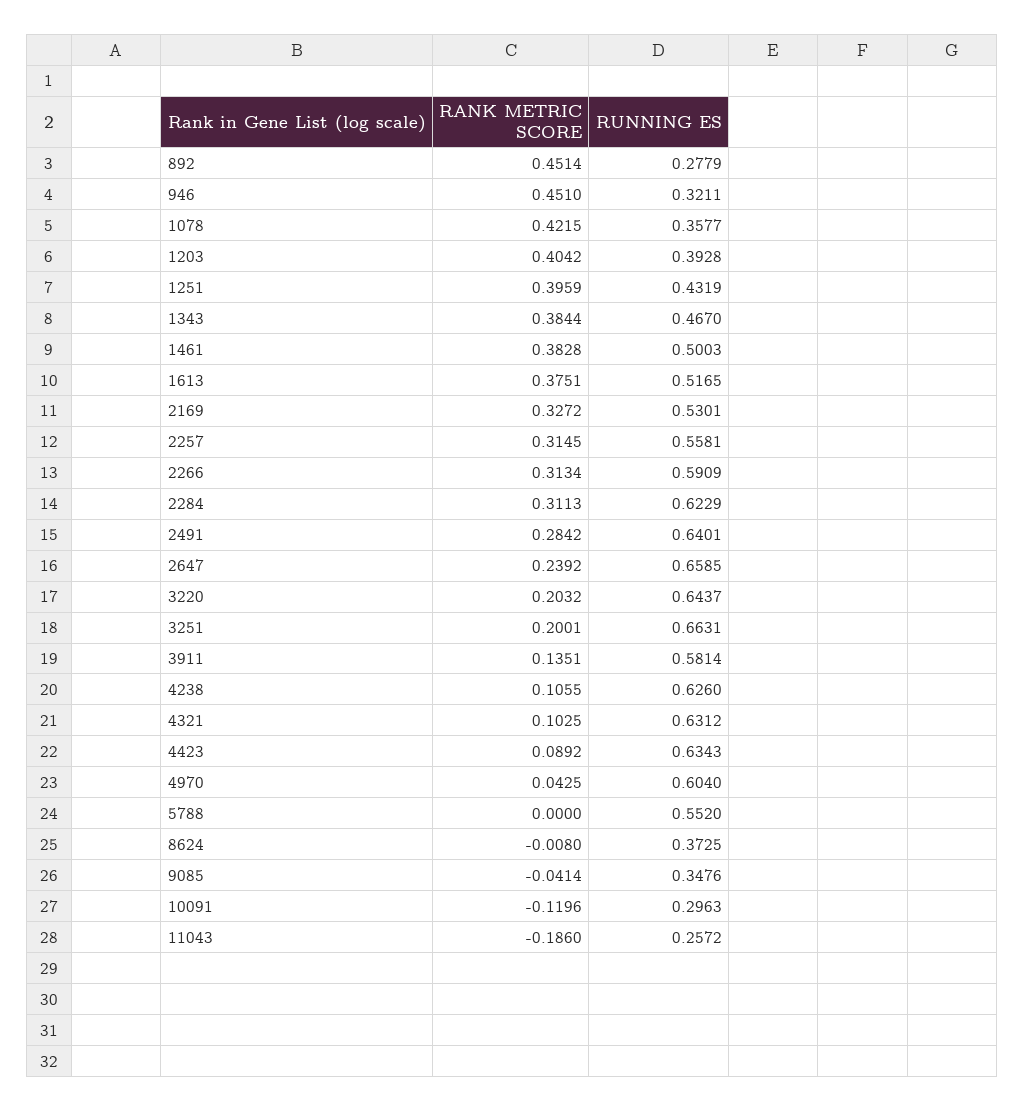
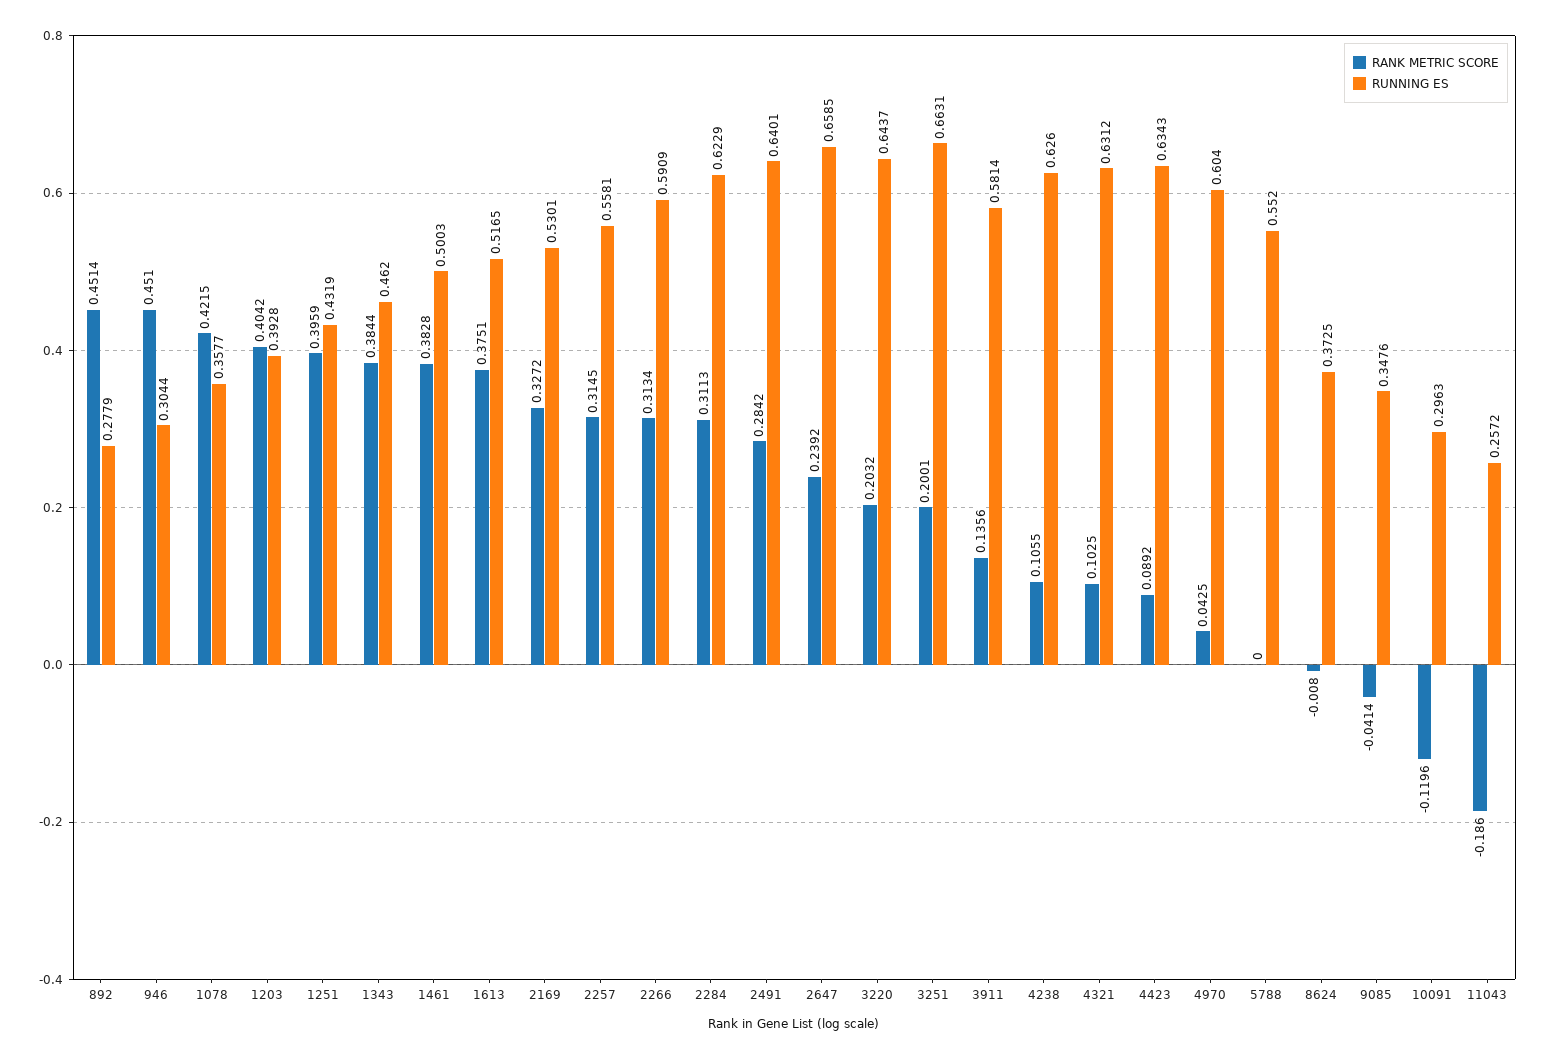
RUNNING ES, 946: 0.3211 -> 0.3044
RUNNING ES, 1343: 0.467 -> 0.462
RANK METRIC SCORE, 3911: 0.1351 -> 0.1356

